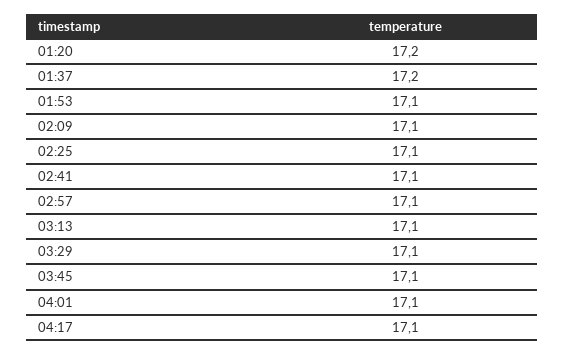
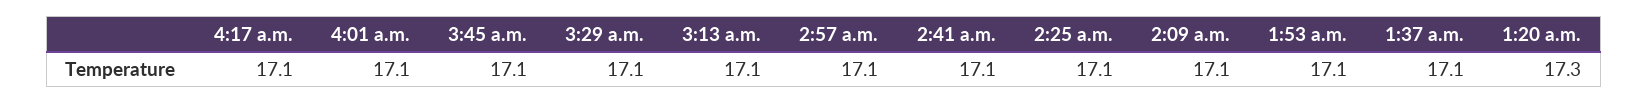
01:20: 17.2 -> 17.3
01:37: 17.2 -> 17.1

